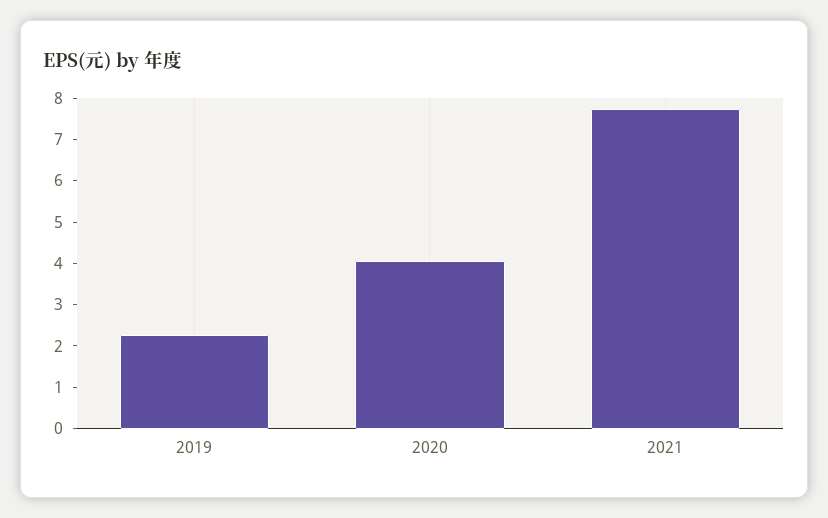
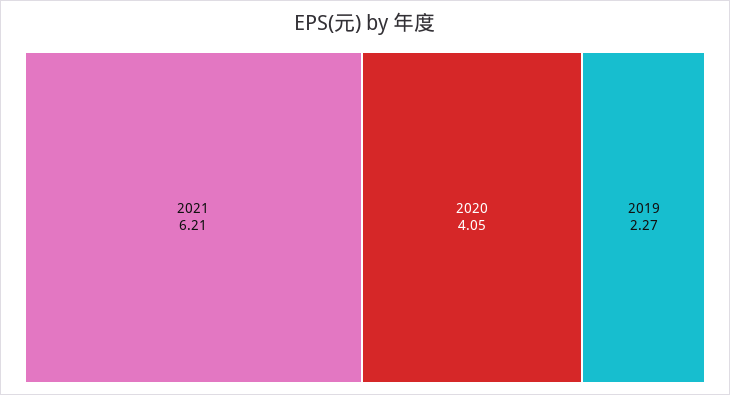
2021: 7.8 -> 6.21

